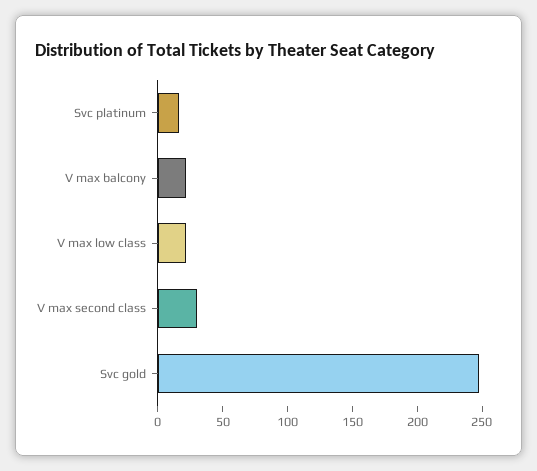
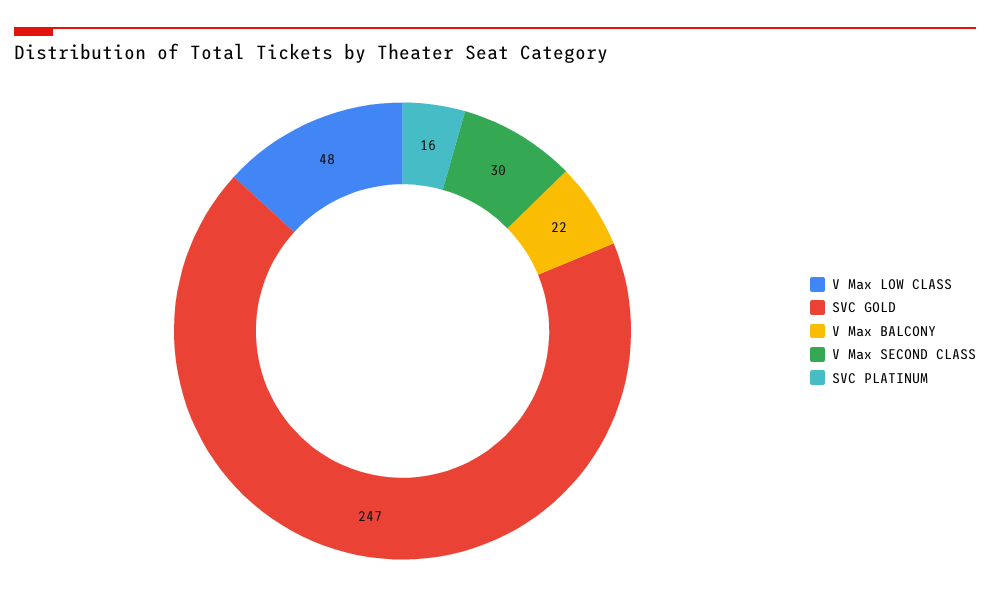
V max low class: 20 -> 48

